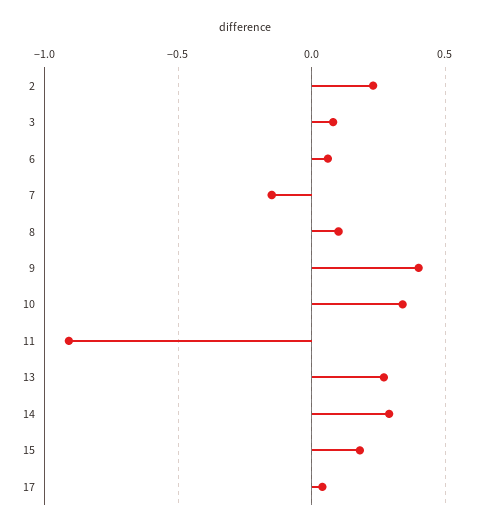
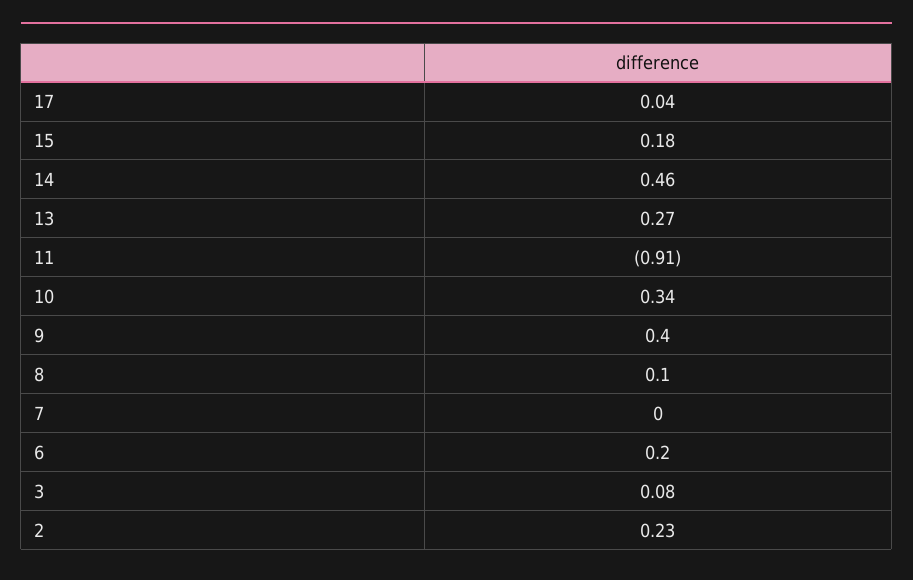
6: 0.05 -> 0.2
7: -0.15 -> 0
14: 0.3 -> 0.46

